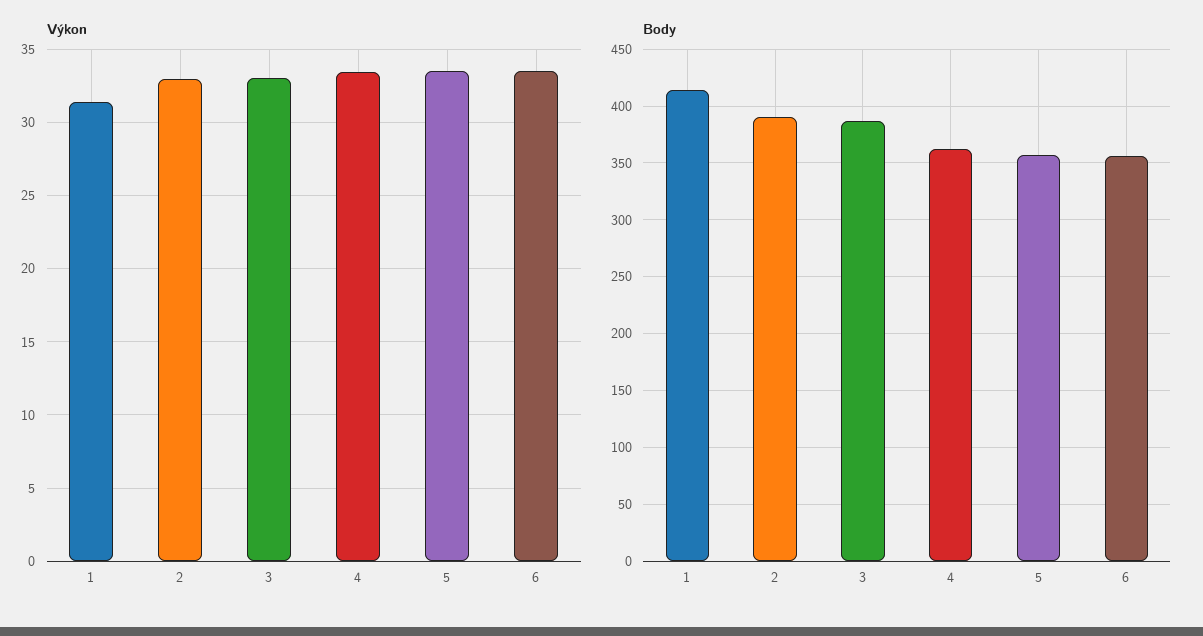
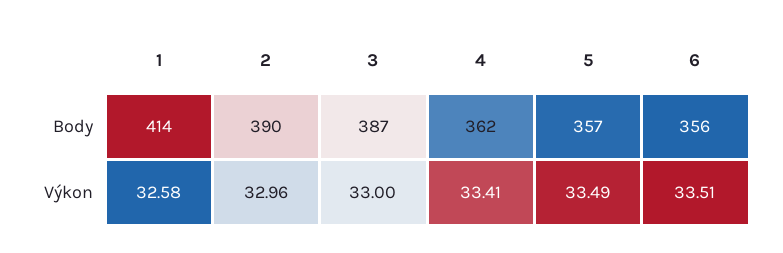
Výkon, 1: 31.5 -> 32.58

